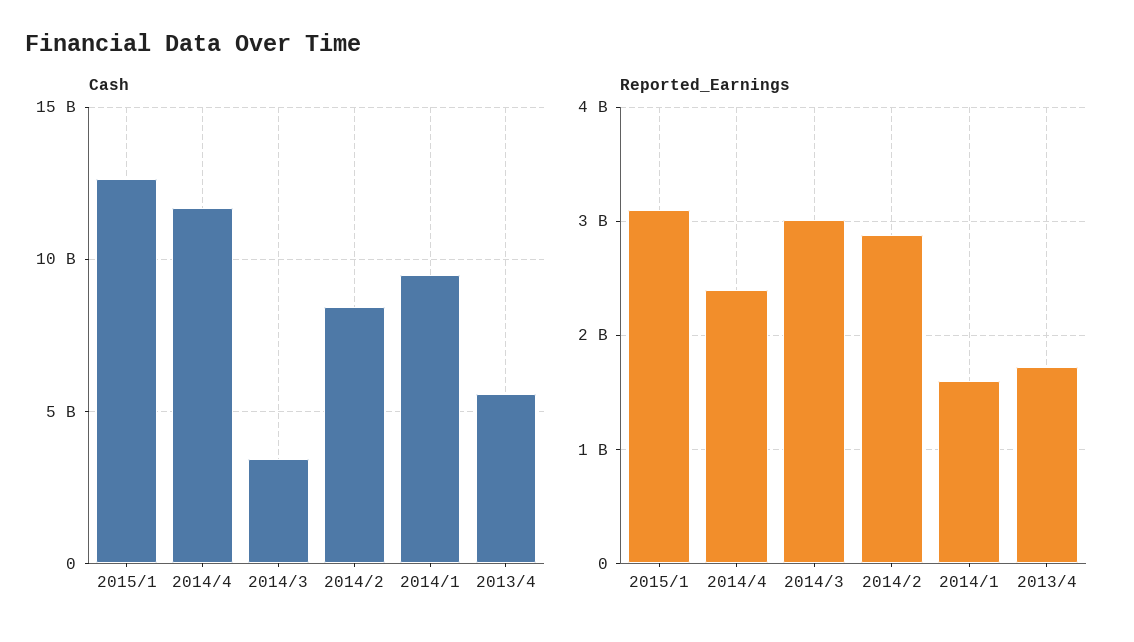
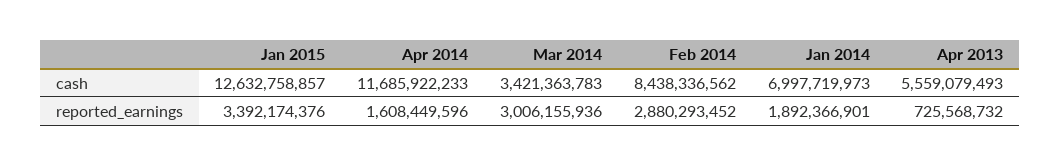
Cash, 2014/1: 9500000000 -> 6997719973
Reported_Earnings, 2015/1: 3100000000 -> 3392174376
Reported_Earnings, 2014/4: 2400000000 -> 1608449596
Reported_Earnings, 2014/1: 1600000000 -> 1892366901
Reported_Earnings, 2013/4: 1700000000 -> 725568732

